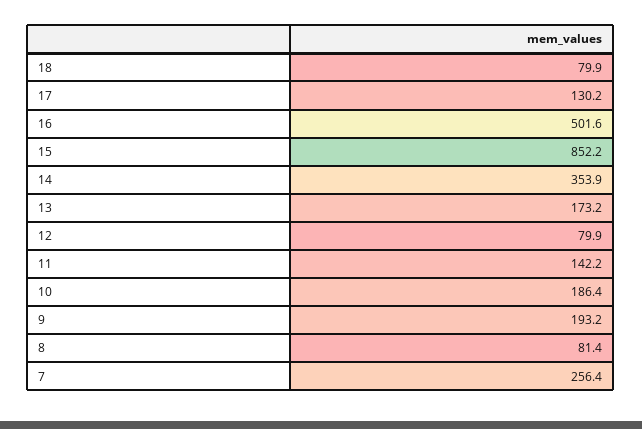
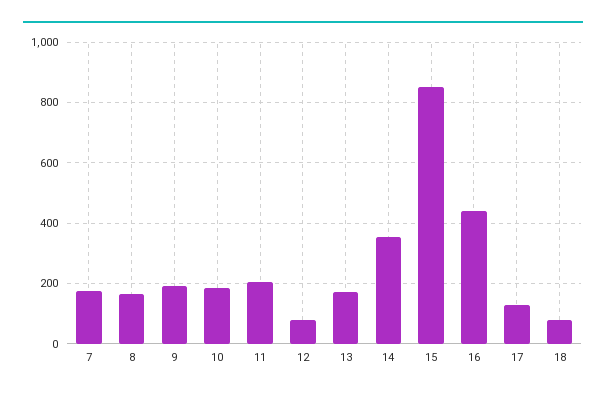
16: 501.6 -> 440
11: 142.2 -> 200
8: 81.4 -> 160
7: 256.4 -> 180

